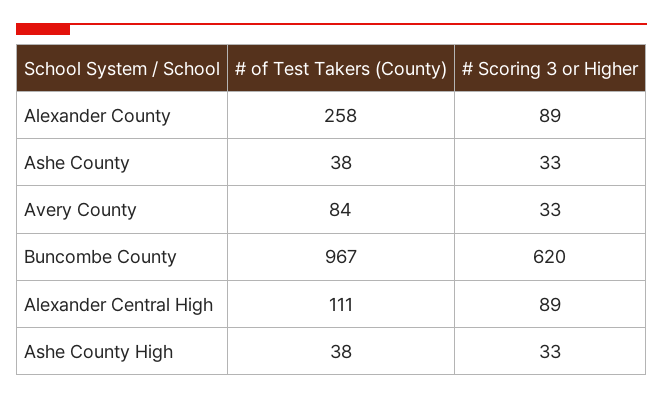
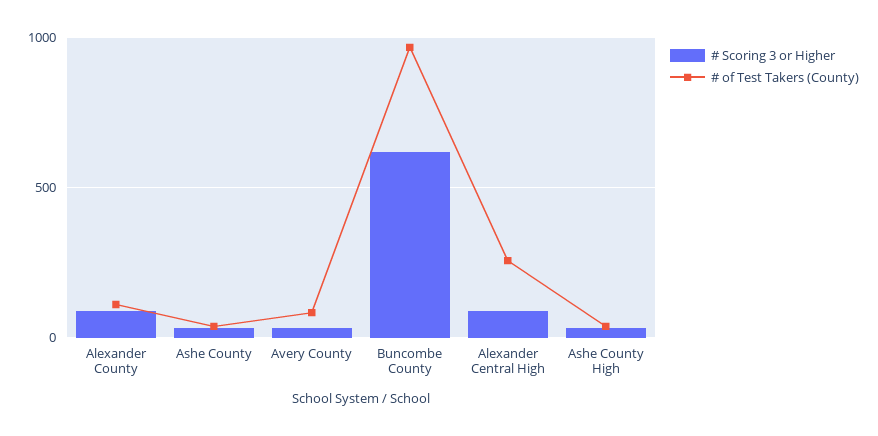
# of Test Takers (County), Alexander County: 258 -> 100
# of Test Takers (County), Alexander Central High: 111 -> 250

